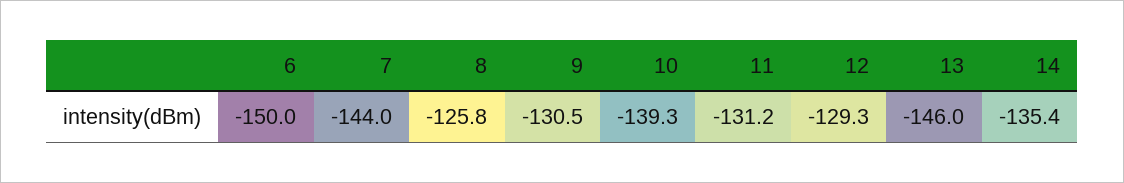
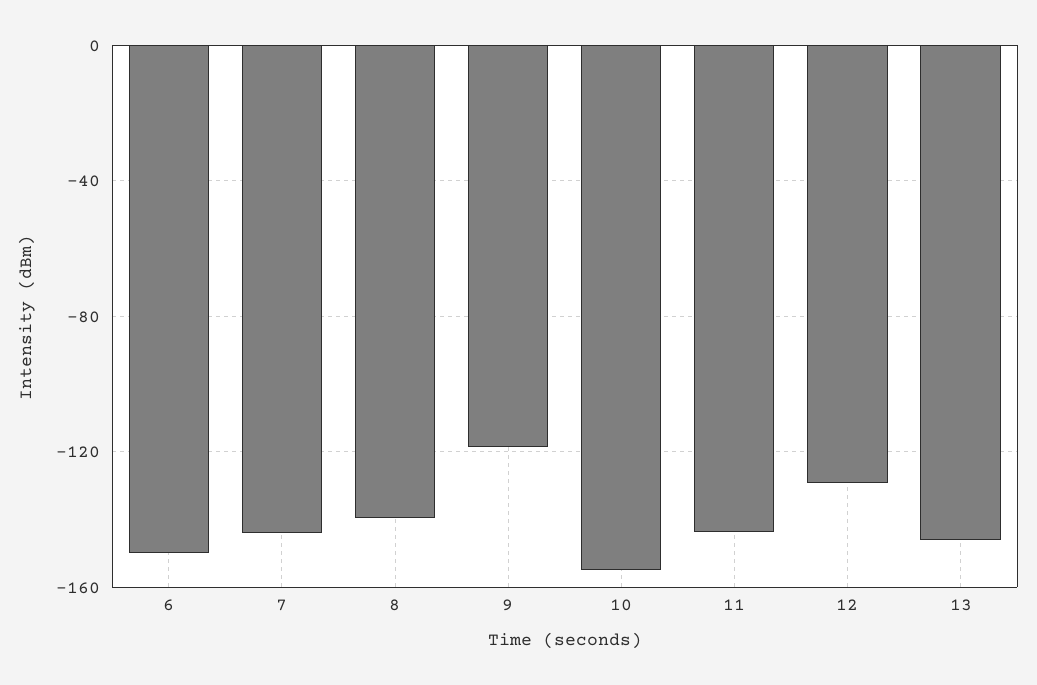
8: -125.8 -> -140
9: -130.5 -> -120
10: -139.3 -> -155
11: -131.2 -> -145
14: -135.4 -> none

